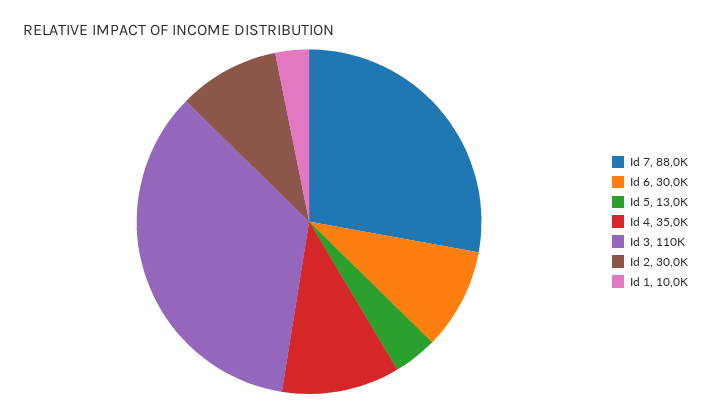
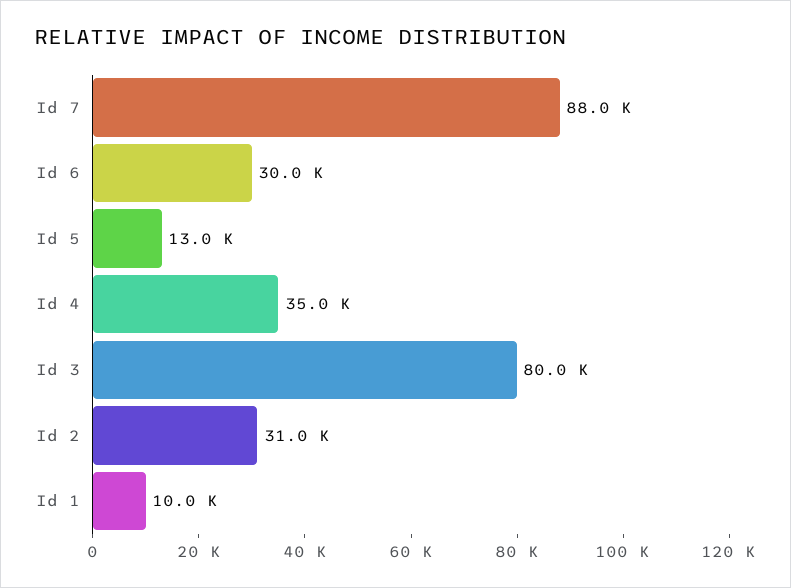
Id 3: 110000 -> 80000
Id 2: 30000 -> 31000

